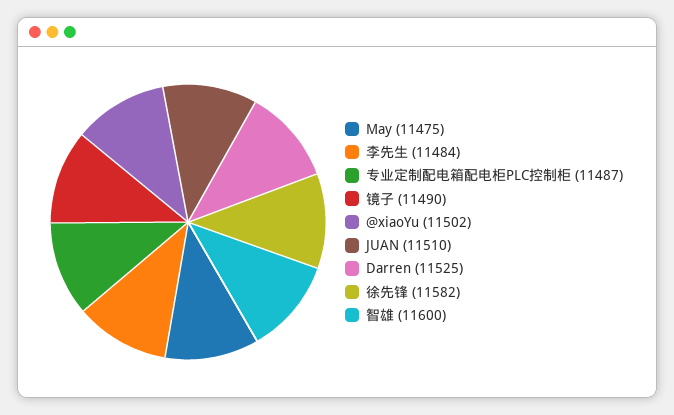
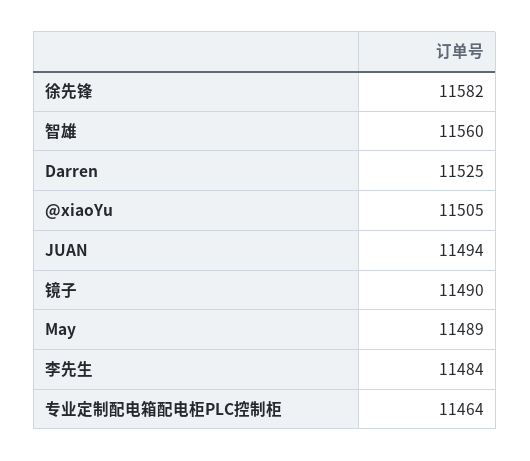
May: 11475 -> 11489
专业定制配电箱配电柜PLC控制柜: 11487 -> 11464
@xiaoYu: 11502 -> 11505
JUAN: 11510 -> 11494
智雄: 11600 -> 11560

